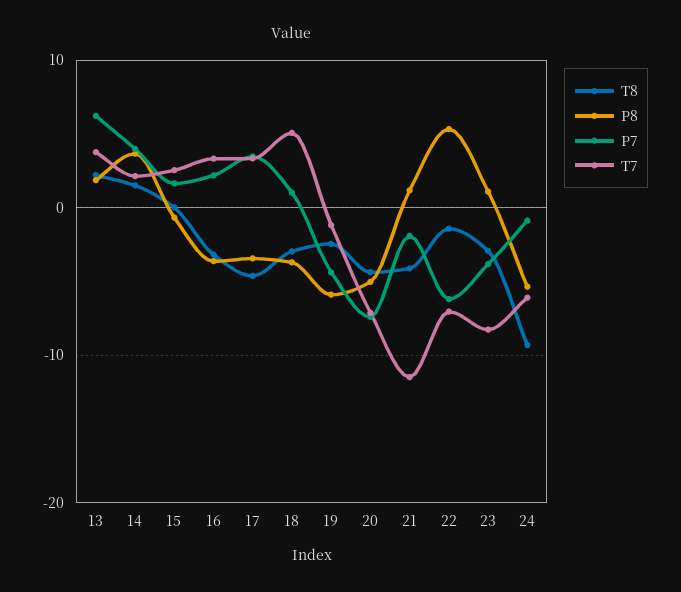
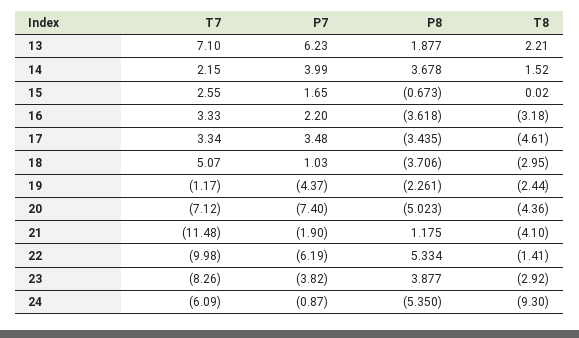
T7, 13: 4 -> 7.1
P8, 19: -6 -> -2.261
T7, 22: -7 -> -9.98
P8, 23: 1 -> 3.877

